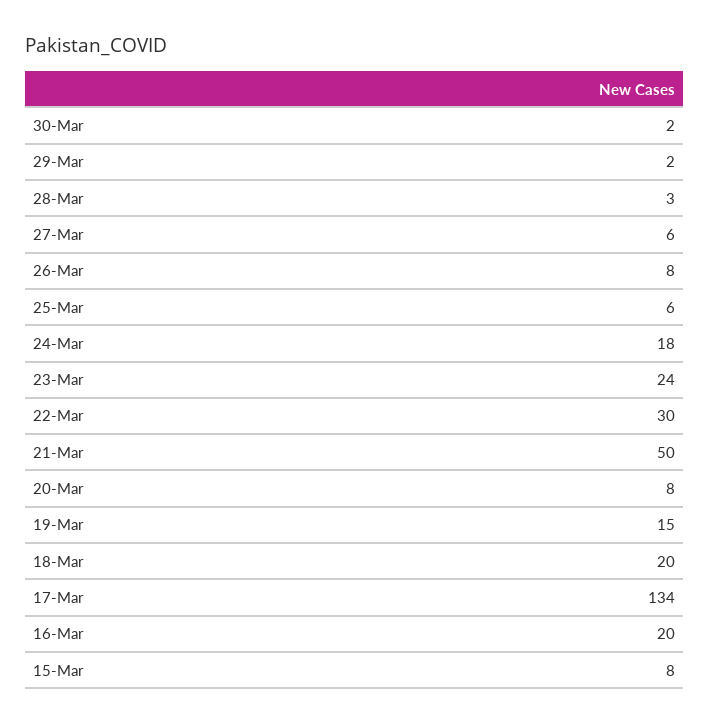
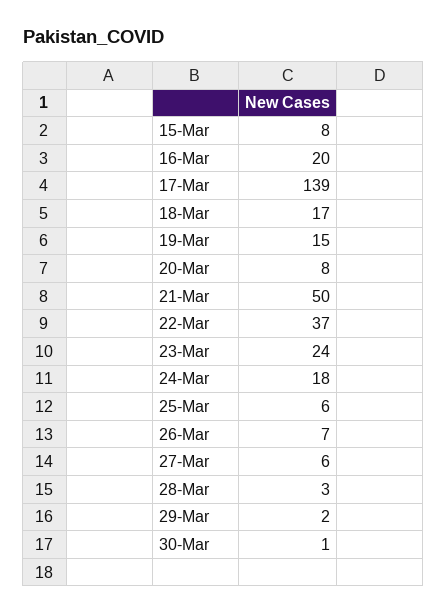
30-Mar: 2 -> 1
26-Mar: 8 -> 7
22-Mar: 30 -> 37
18-Mar: 20 -> 17
17-Mar: 134 -> 139

